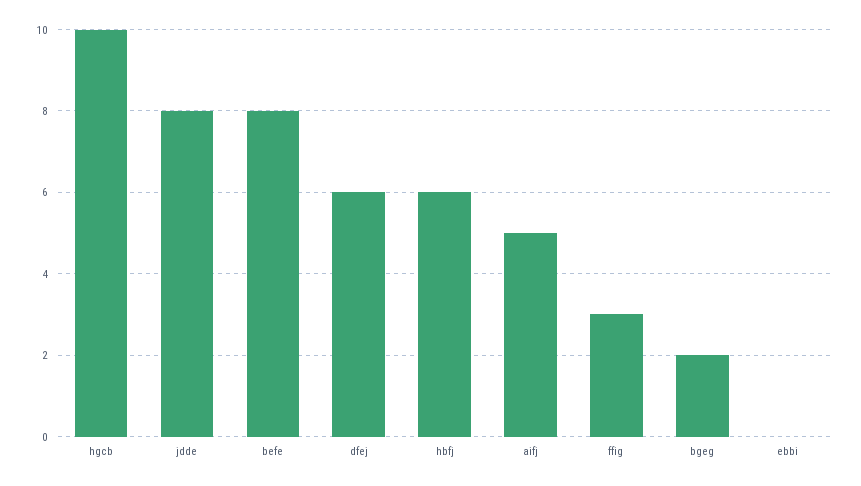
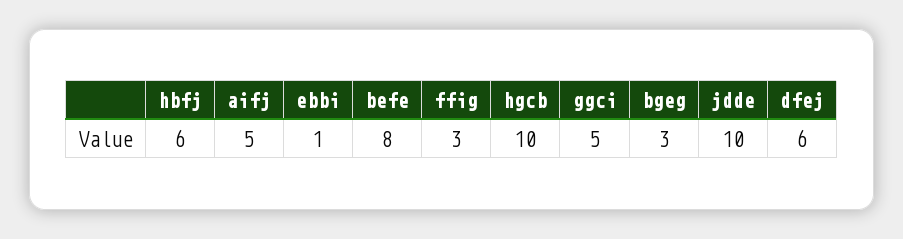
jdde: 8 -> 10
bgeg: 2 -> 3
ebbi: 0 -> 1
ggci: none -> 5

